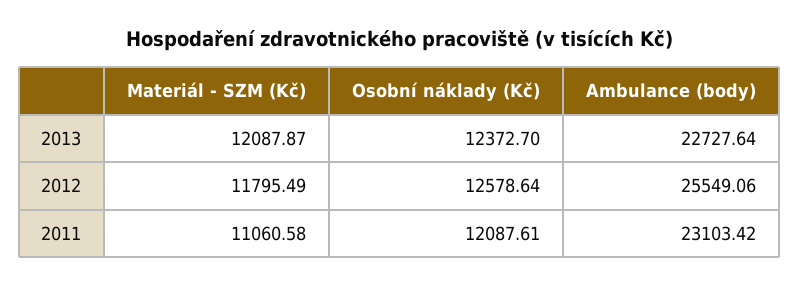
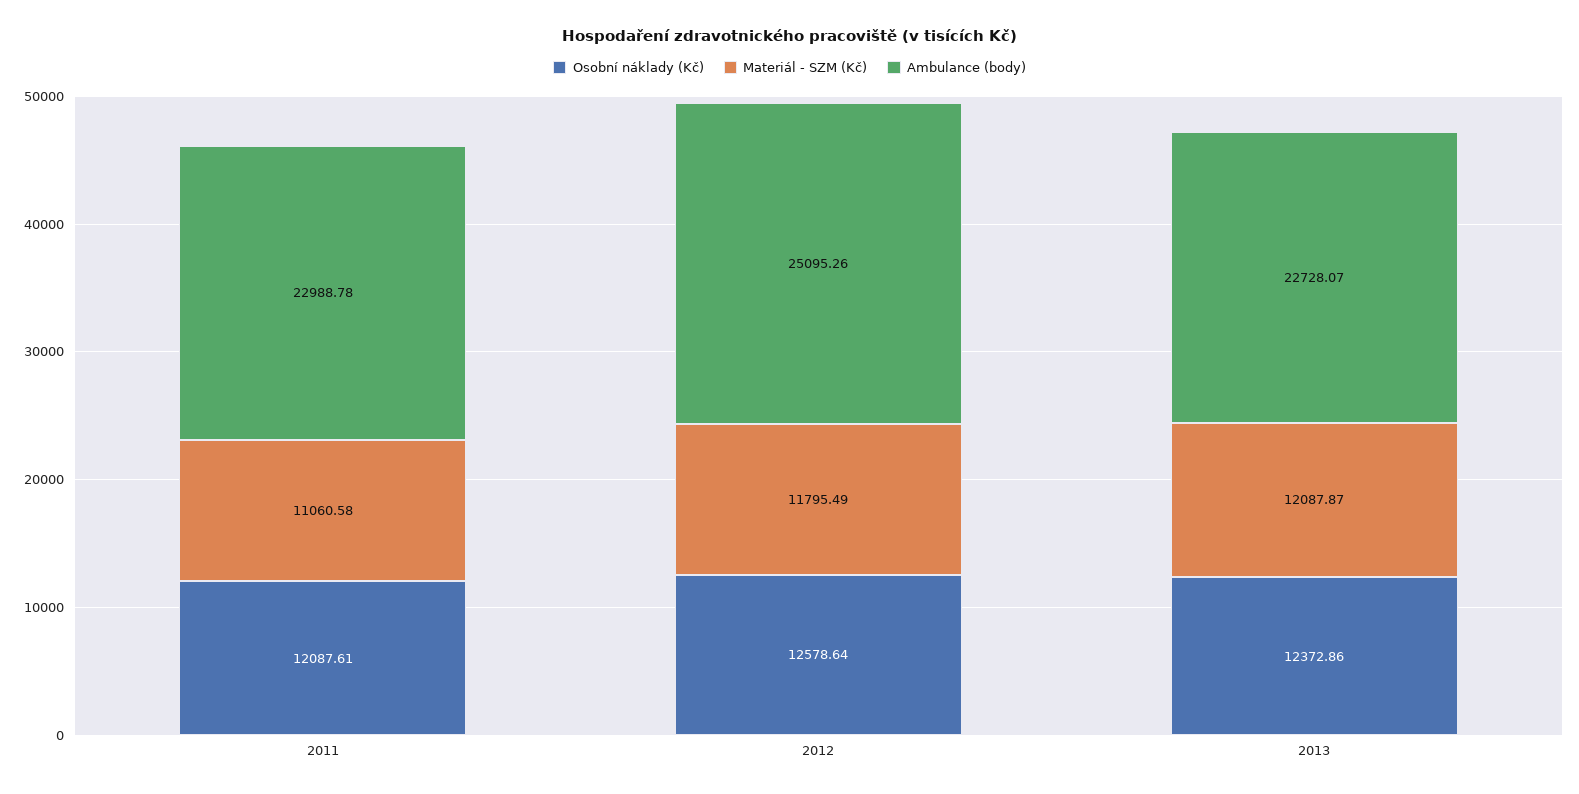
Osobní náklady (Kč), 2013: 12372.7 -> 12372.86
Ambulance (body), 2013: 22727.64 -> 22728.07
Ambulance (body), 2012: 25549.06 -> 25095.26
Ambulance (body), 2011: 23103.42 -> 22988.78

